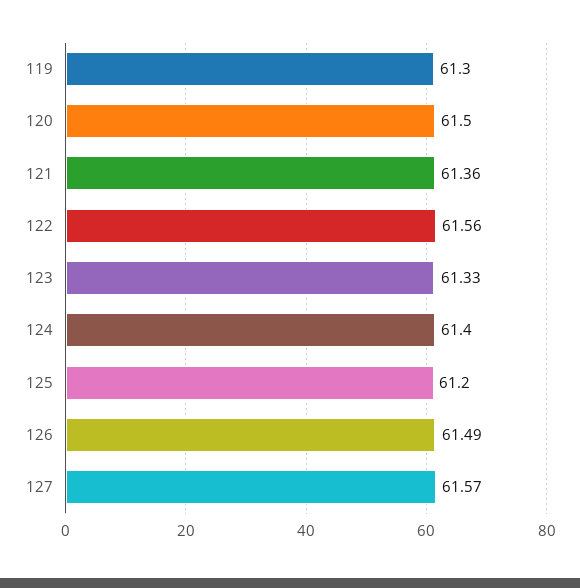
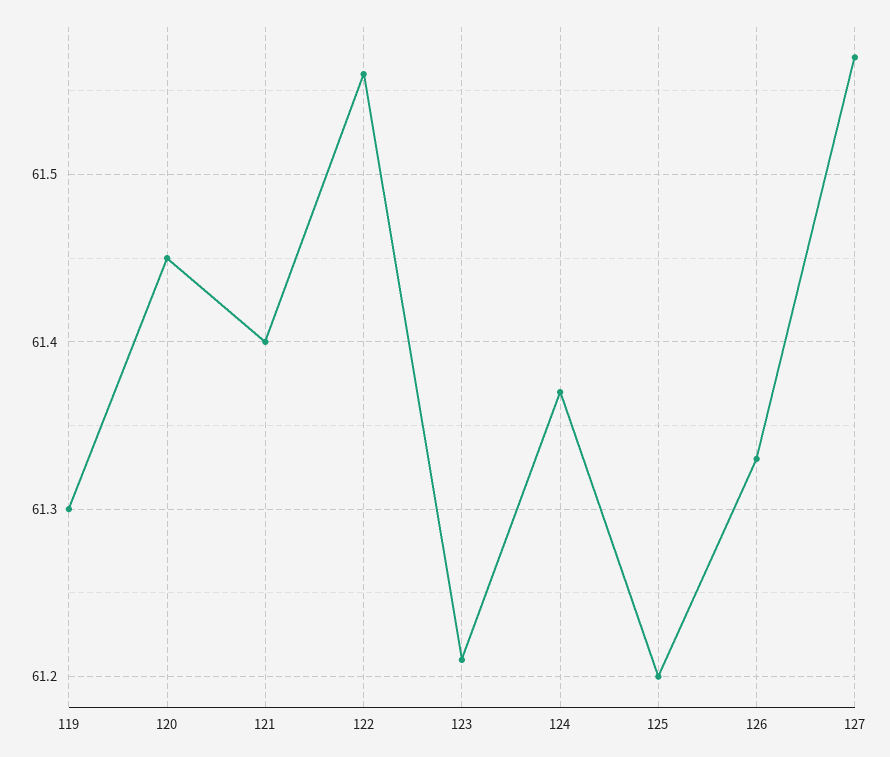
120: 61.5 -> 61.45
121: 61.36 -> 61.4
123: 61.33 -> 61.21
124: 61.4 -> 61.37
126: 61.49 -> 61.33

